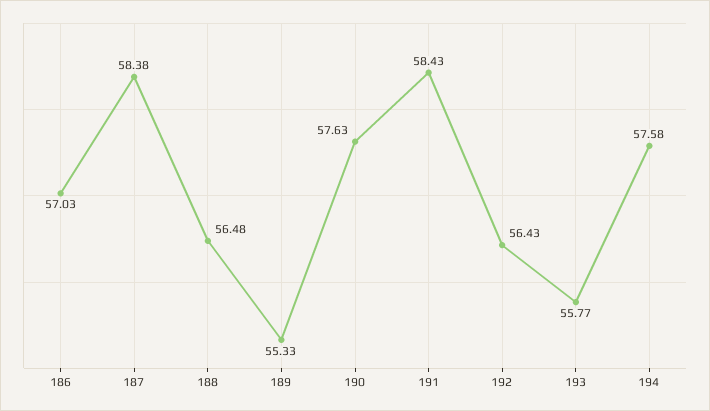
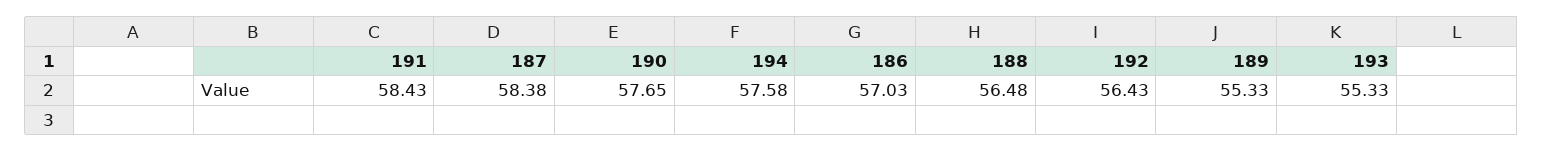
190: 57.63 -> 57.65
193: 55.77 -> 55.33

